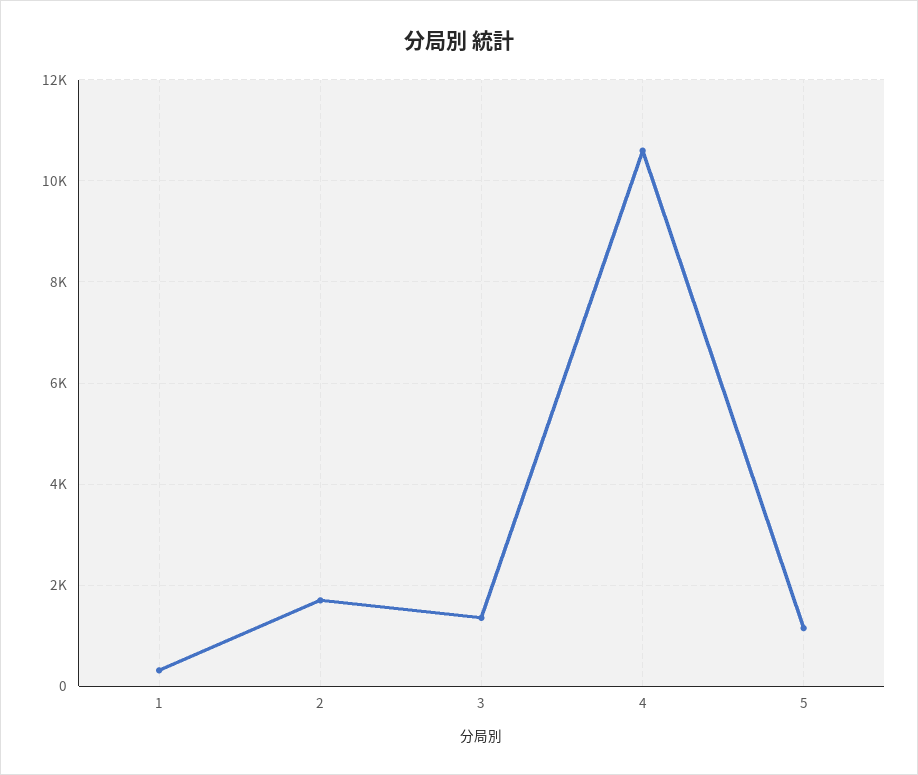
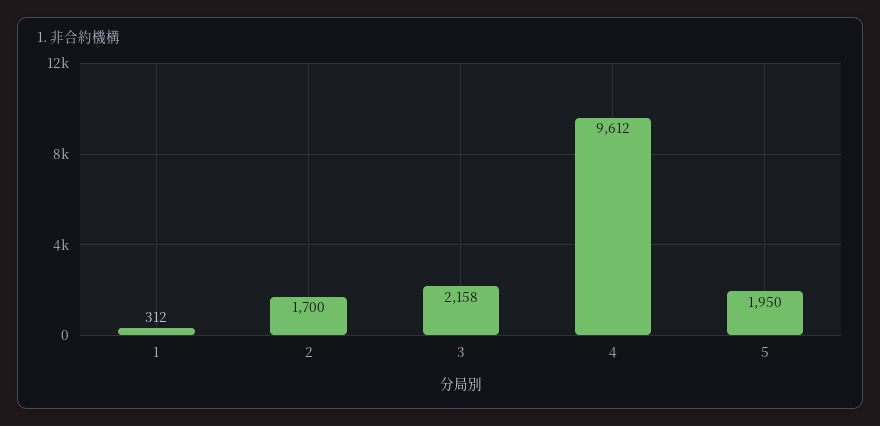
3: 1400 -> 2158
4: 10600 -> 9612
5: 1200 -> 1950

